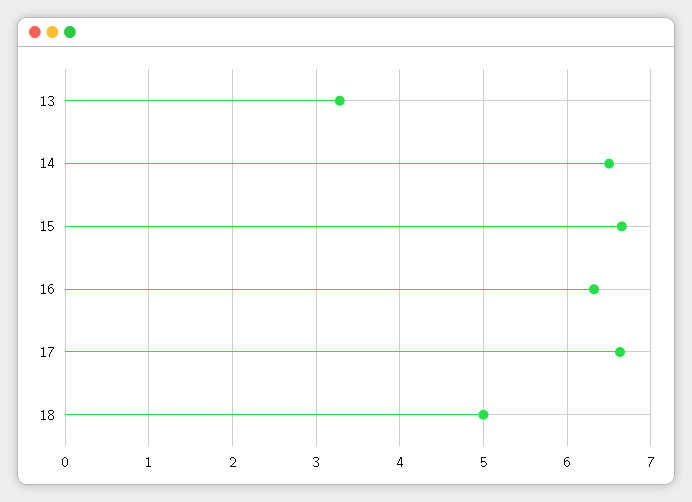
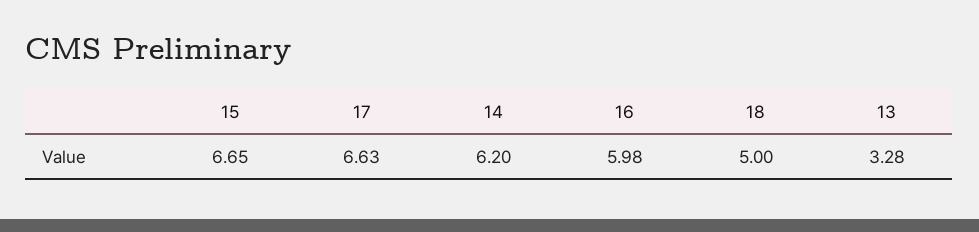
14: 6.5 -> 6.2
16: 6.3 -> 5.98

